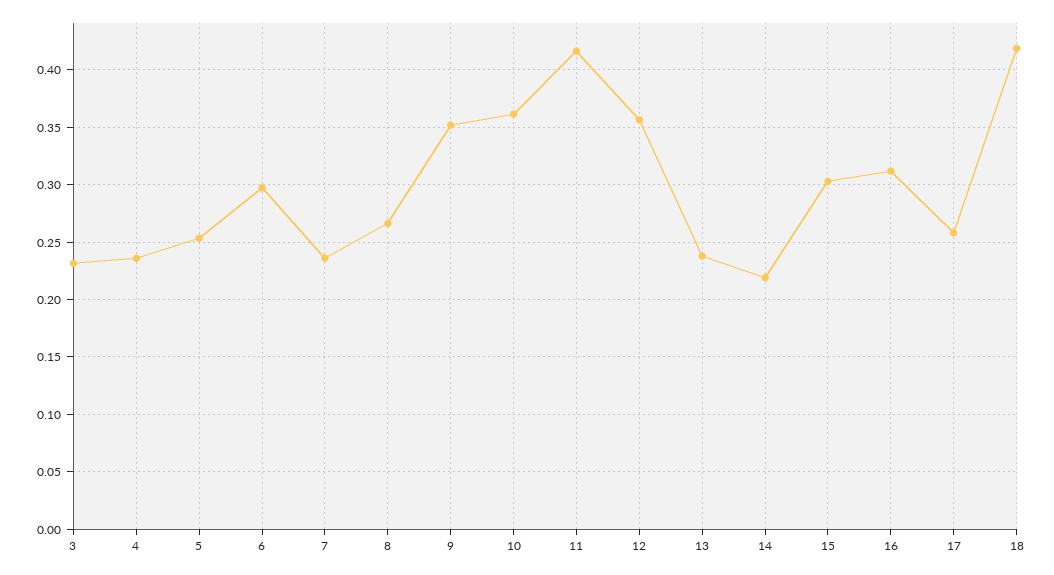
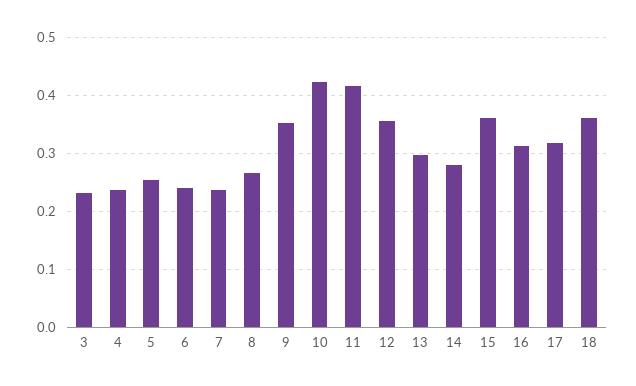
6: 0.3 -> 0.24
10: 0.36 -> 0.42
13: 0.24 -> 0.3
14: 0.22 -> 0.28
15: 0.3 -> 0.36
17: 0.26 -> 0.32
18: 0.42 -> 0.36

